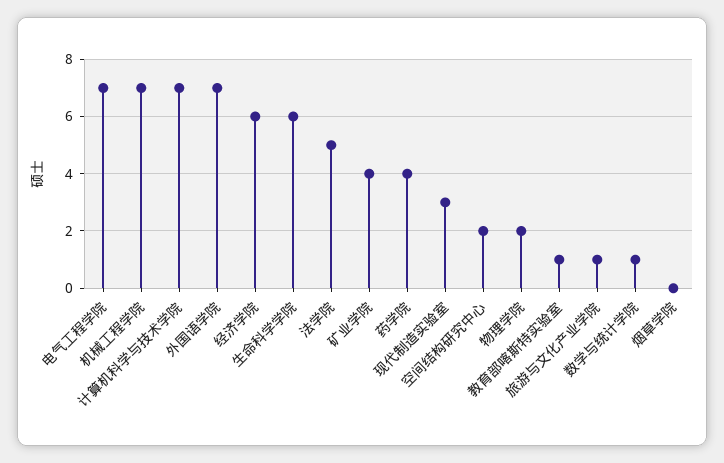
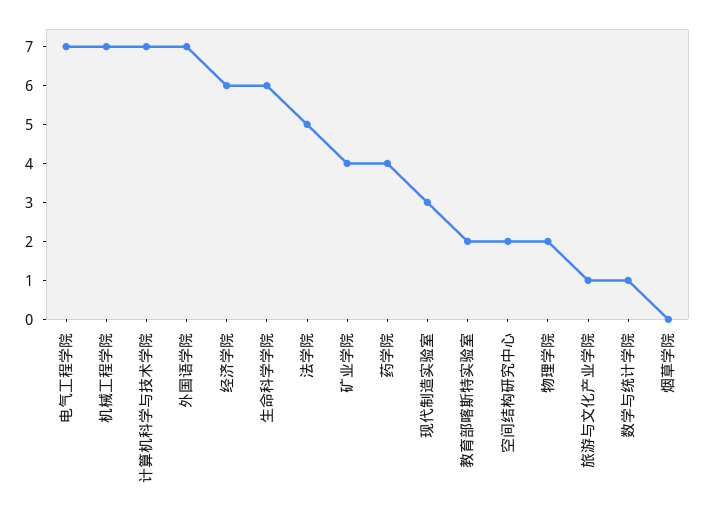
教育部喀斯特实验室: 1 -> 2

